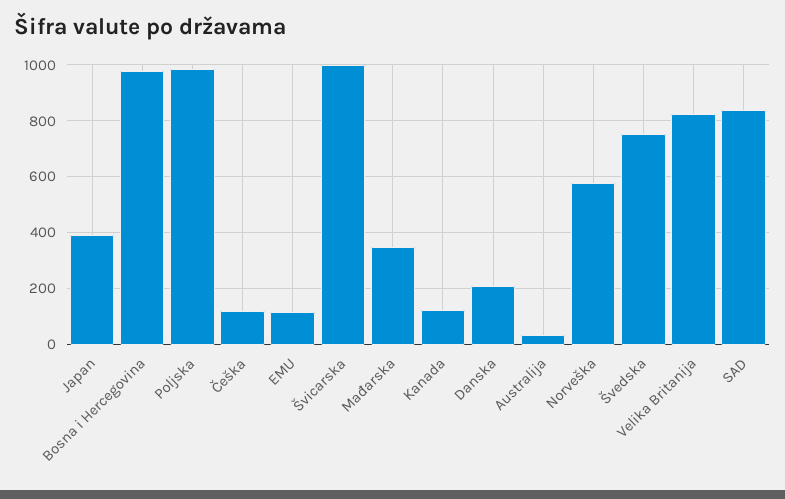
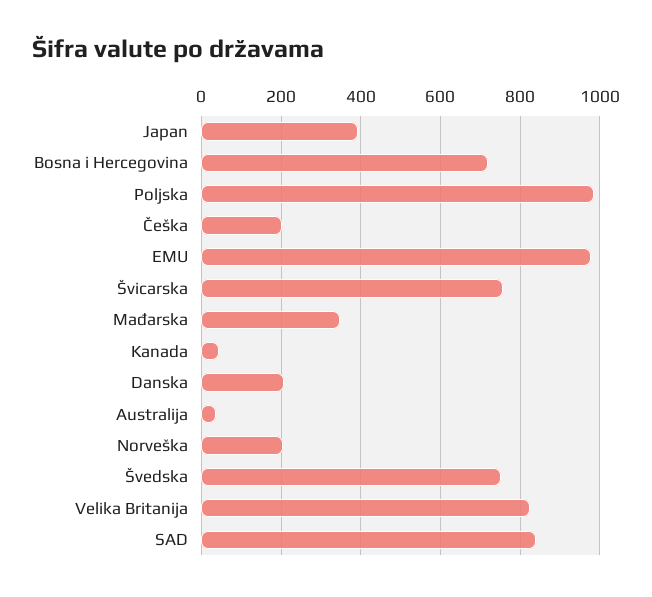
Bosna i Hercegovina: 975 -> 720
Češka: 125 -> 200
EMU: 125 -> 980
Švicarska: 1000 -> 760
Kanada: 125 -> 40
Norveška: 575 -> 200

